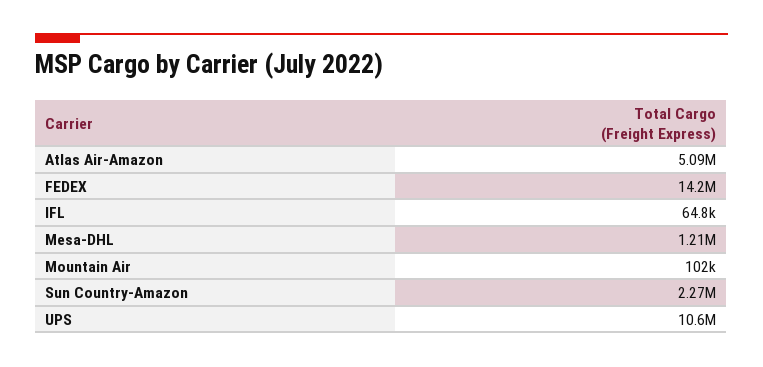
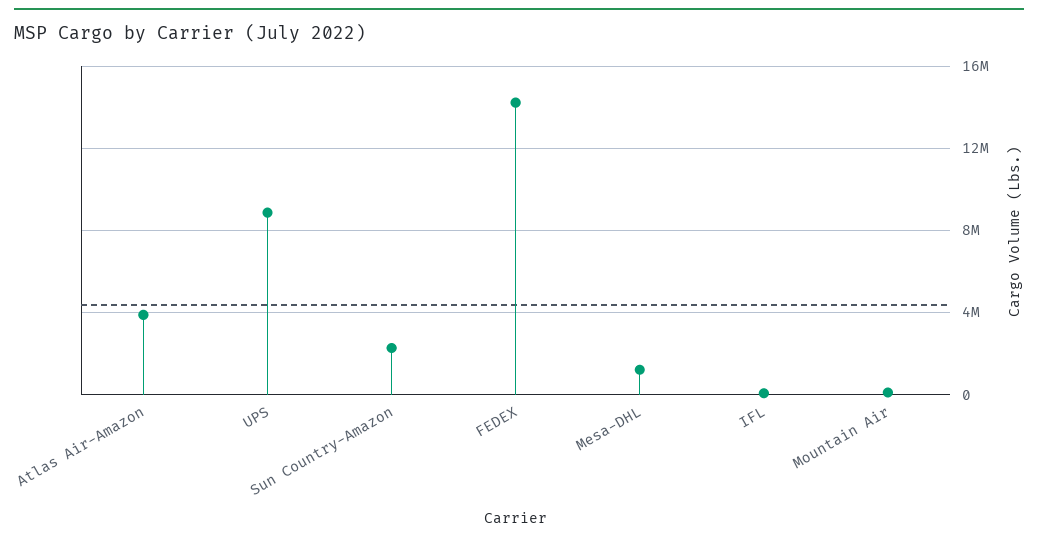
Atlas Air-Amazon: 5090000 -> 4000000
UPS: 10600000 -> 9000000

